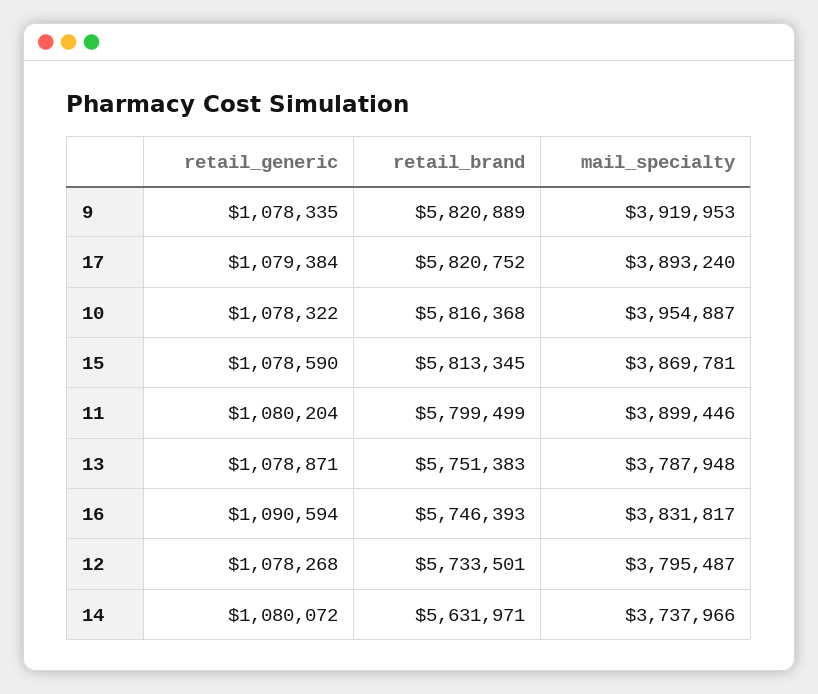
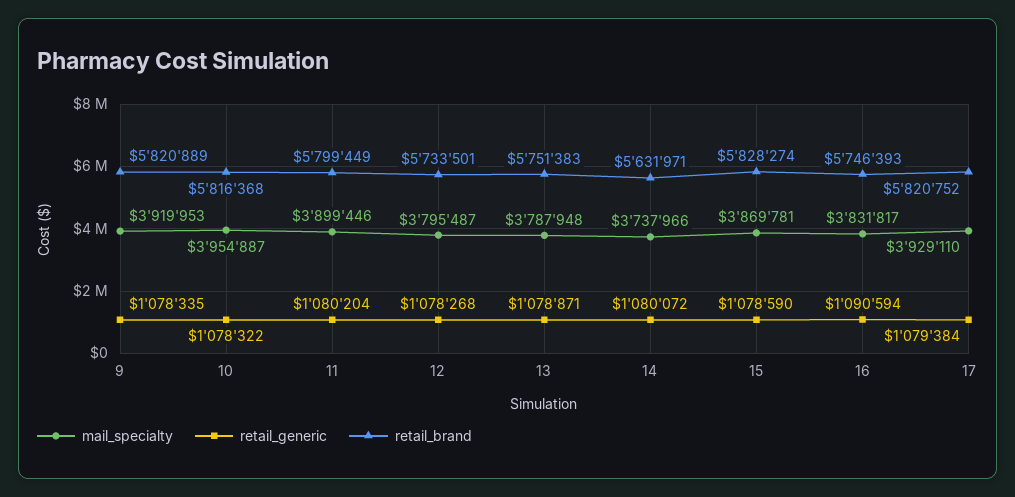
mail_specialty, 17: 3893240 -> 3929110
retail_brand, 15: 5813345 -> 5828274
retail_brand, 11: 5799499 -> 5799449

